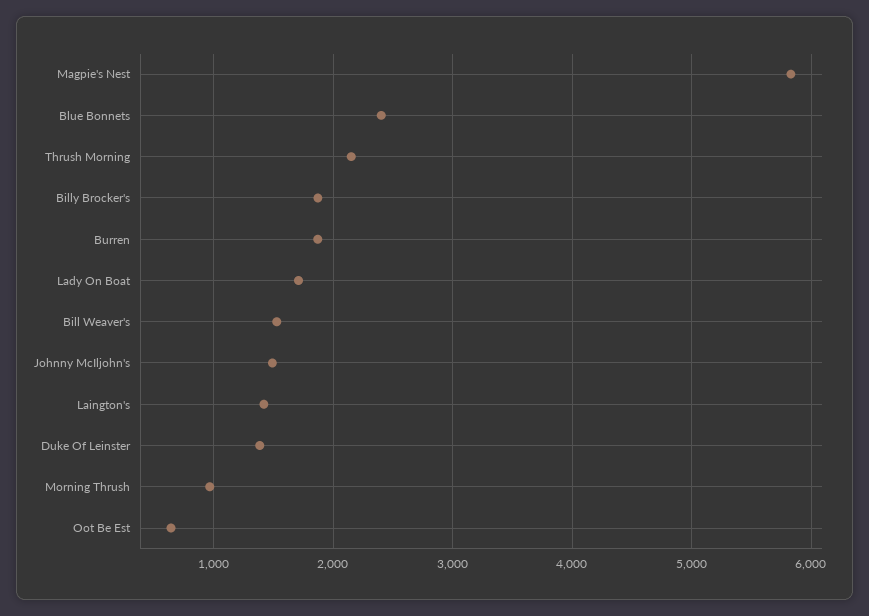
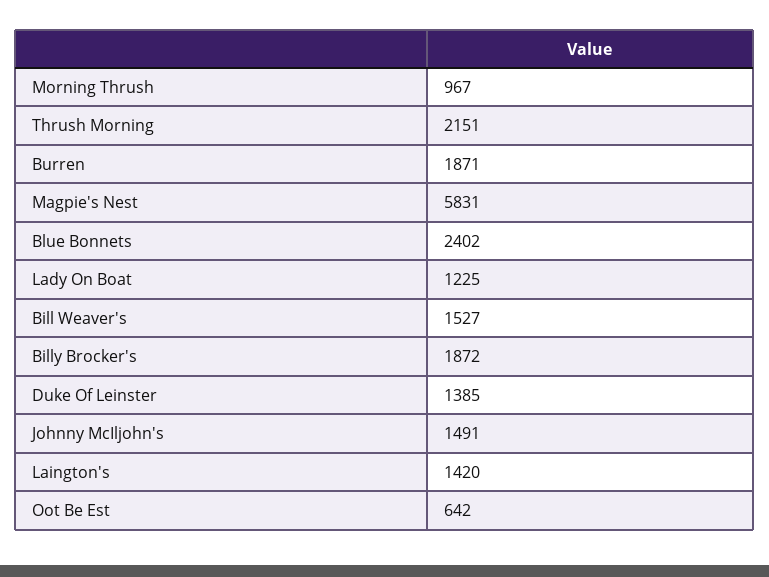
Lady On Boat: 1700 -> 1225

